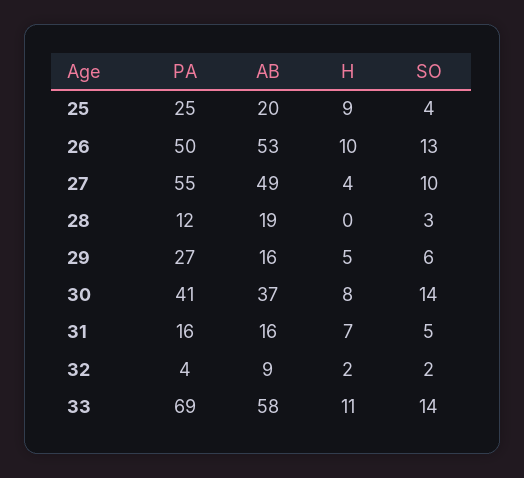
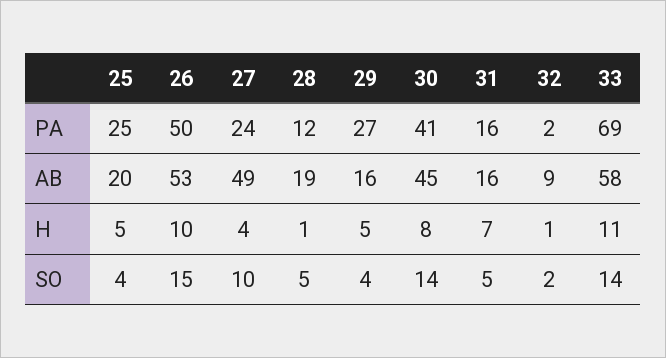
H, 25: 9 -> 5
SO, 26: 13 -> 15
PA, 27: 55 -> 24
H, 28: 0 -> 1
SO, 28: 3 -> 5
SO, 29: 6 -> 4
AB, 30: 37 -> 45
PA, 32: 4 -> 2
H, 32: 2 -> 1

